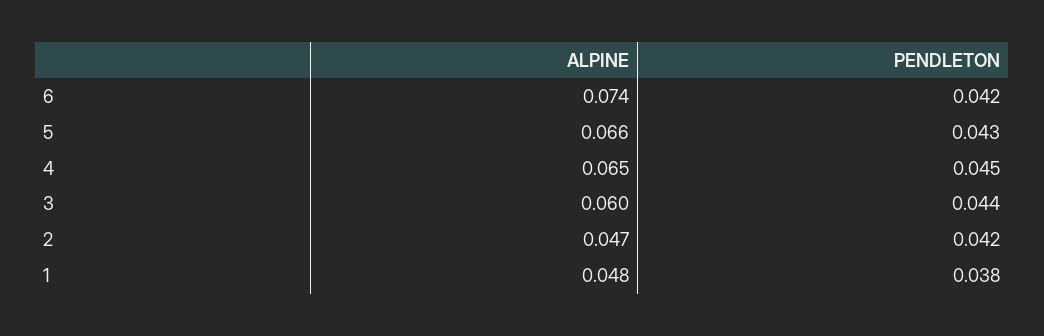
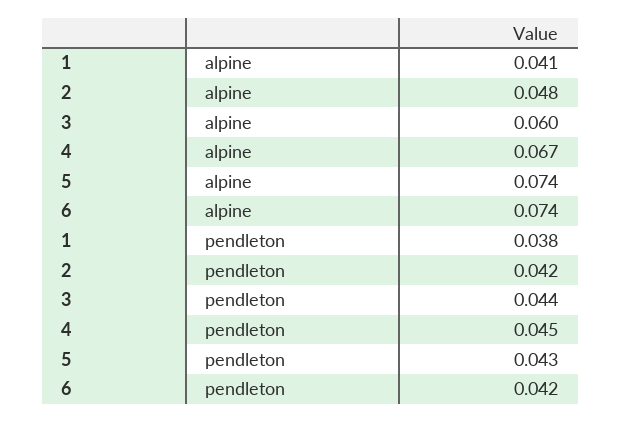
ALPINE, 5: 0.066 -> 0.074
ALPINE, 4: 0.065 -> 0.067
ALPINE, 2: 0.047 -> 0.048
ALPINE, 1: 0.048 -> 0.041

